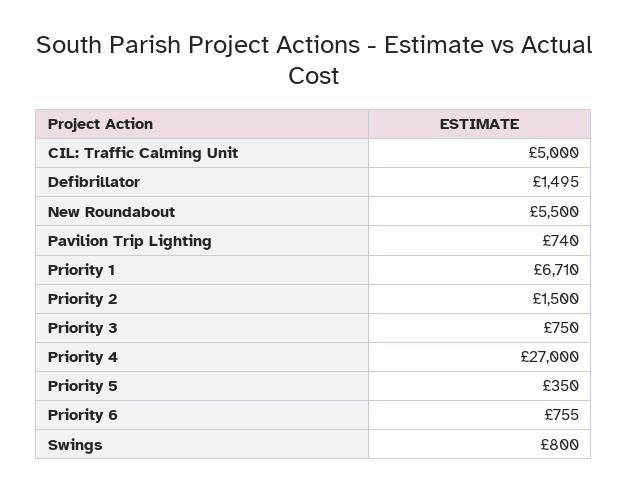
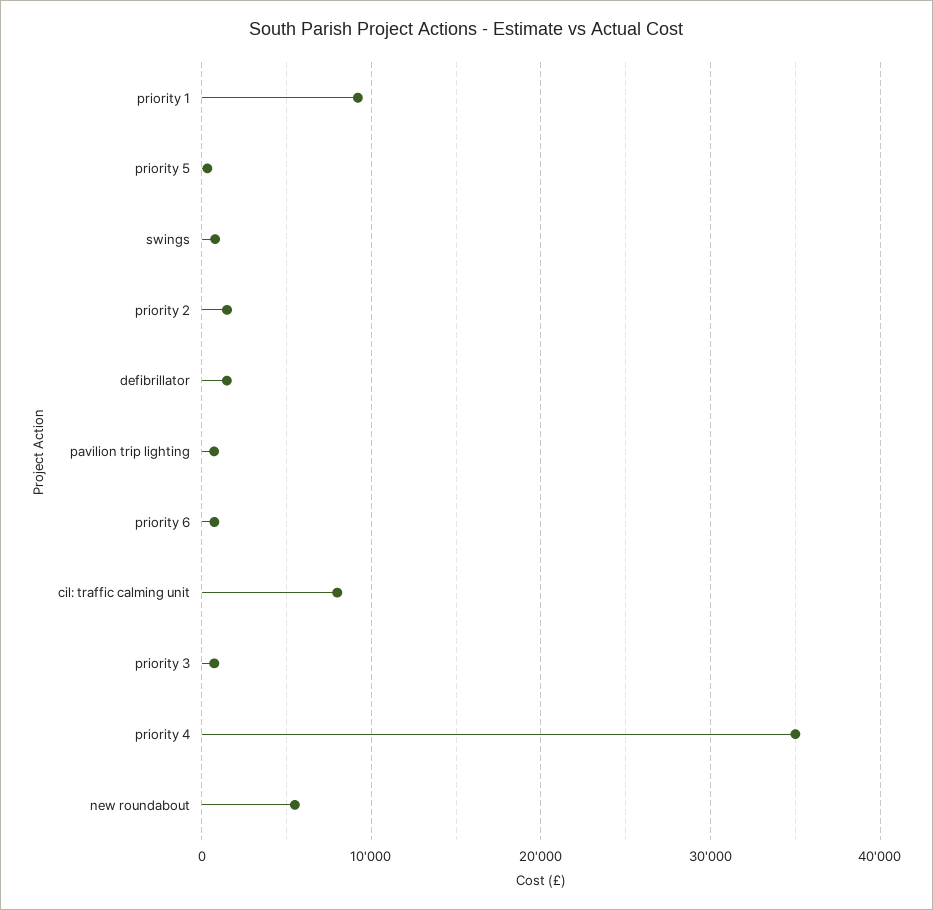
CIL: Traffic Calming Unit: 5000 -> 8000
Priority 1: 6710 -> 9000
Priority 4: 27000 -> 35000

